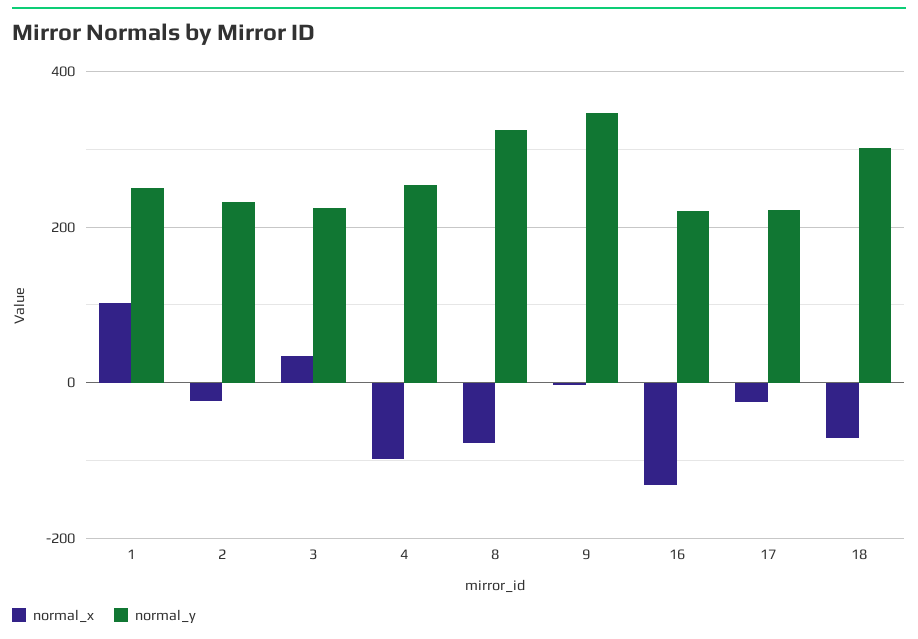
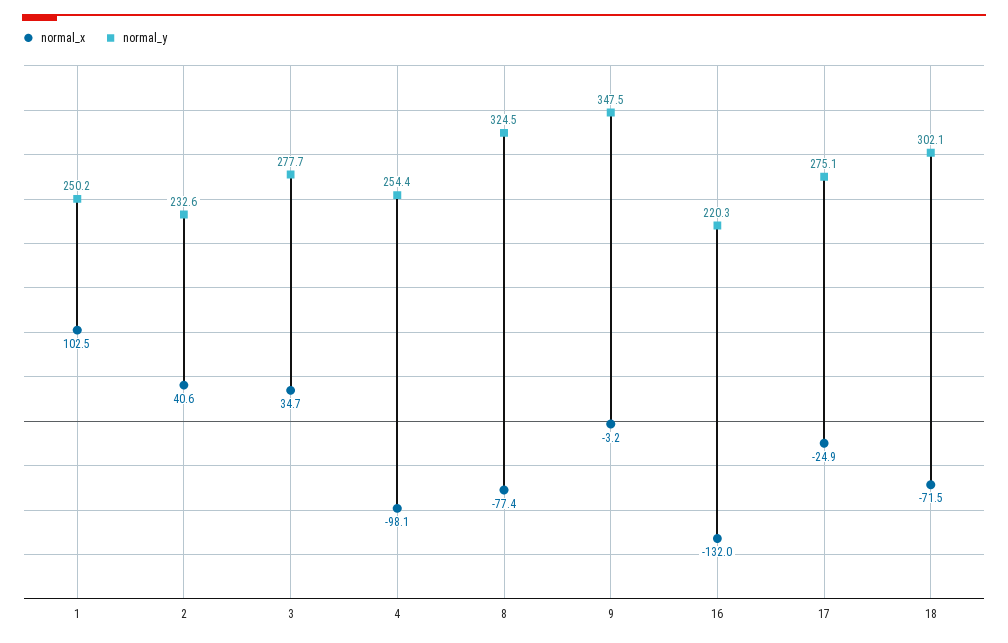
normal_x, 2: -20 -> 40.6
normal_y, 3: 220 -> 277.7
normal_y, 17: 220 -> 275.1

